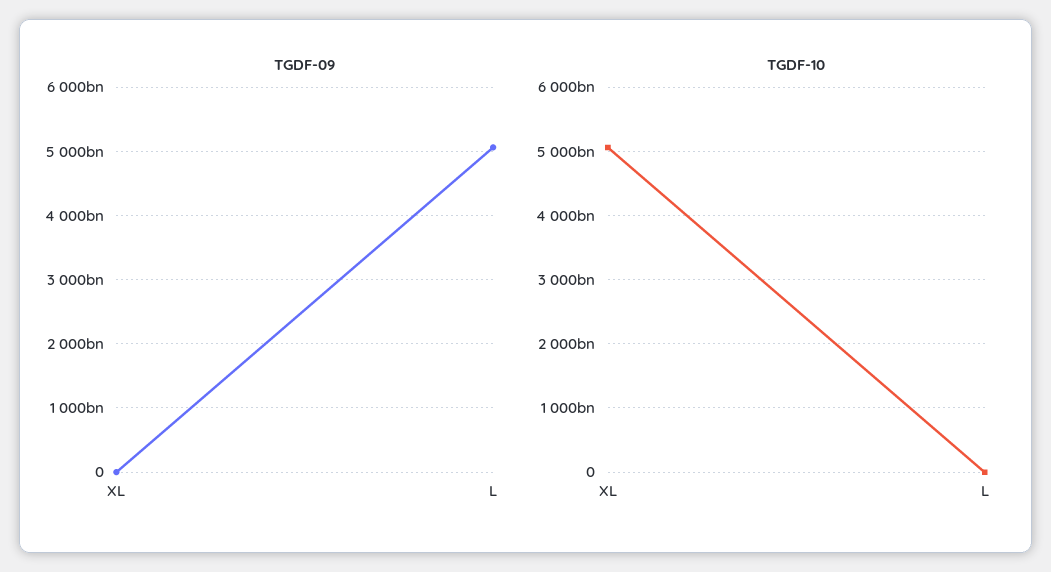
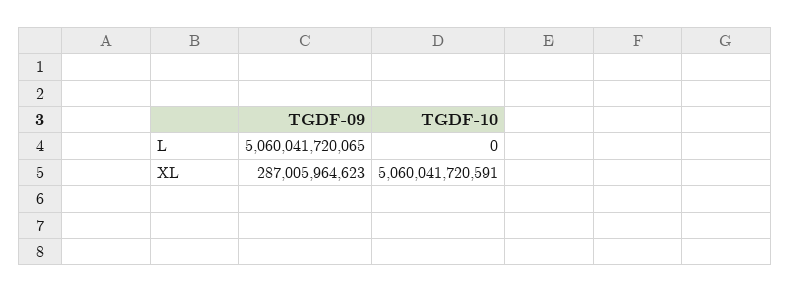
TGDF-09, XL: 0 -> 287005964623

